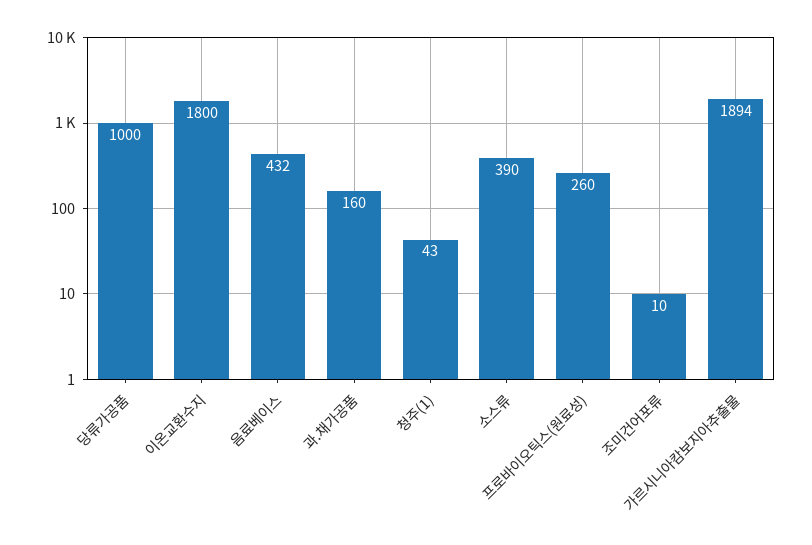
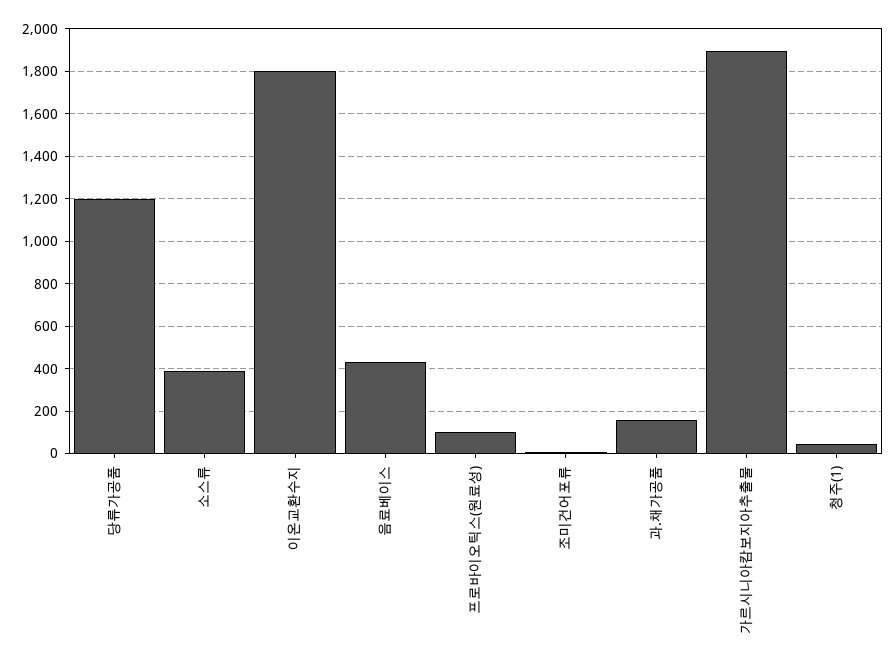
당류가공품: 1000 -> 1200
프로바이오틱스(원료성): 260 -> 100

